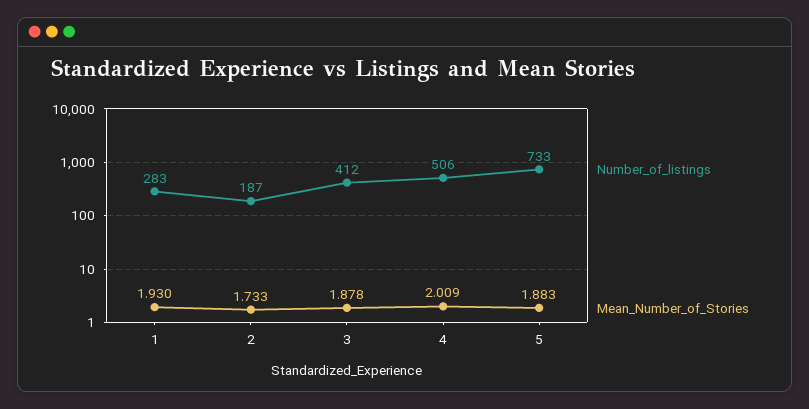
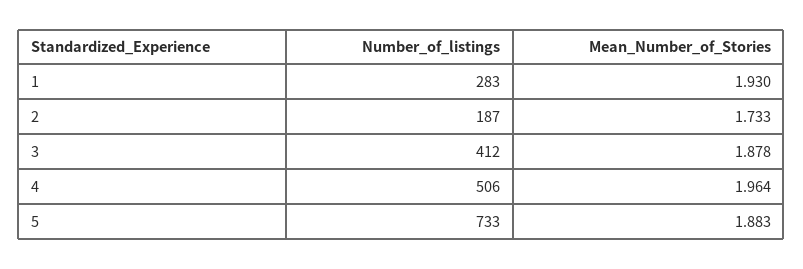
Mean_Number_of_Stories, 4: 2.009 -> 1.964

